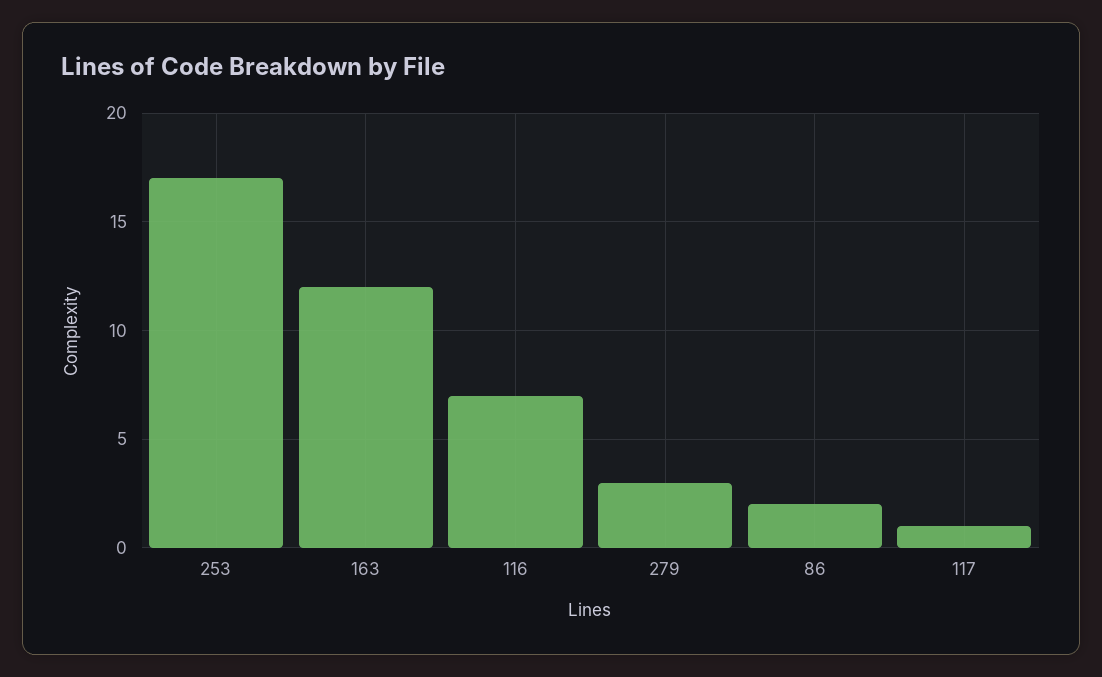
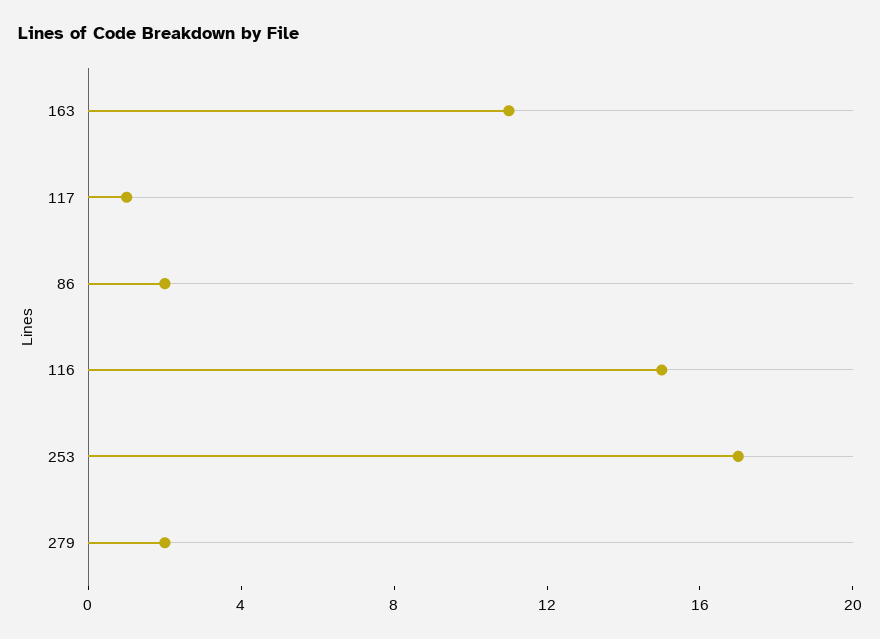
163: 12 -> 11
116: 7 -> 15
279: 3 -> 2

